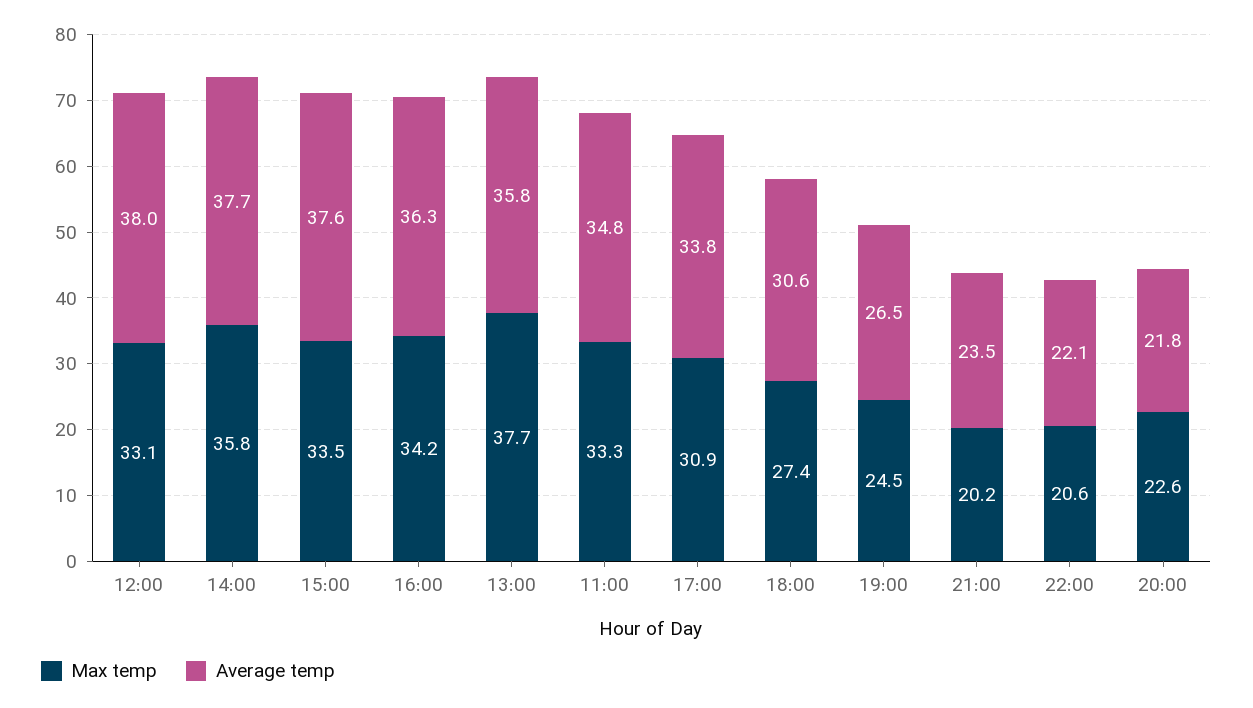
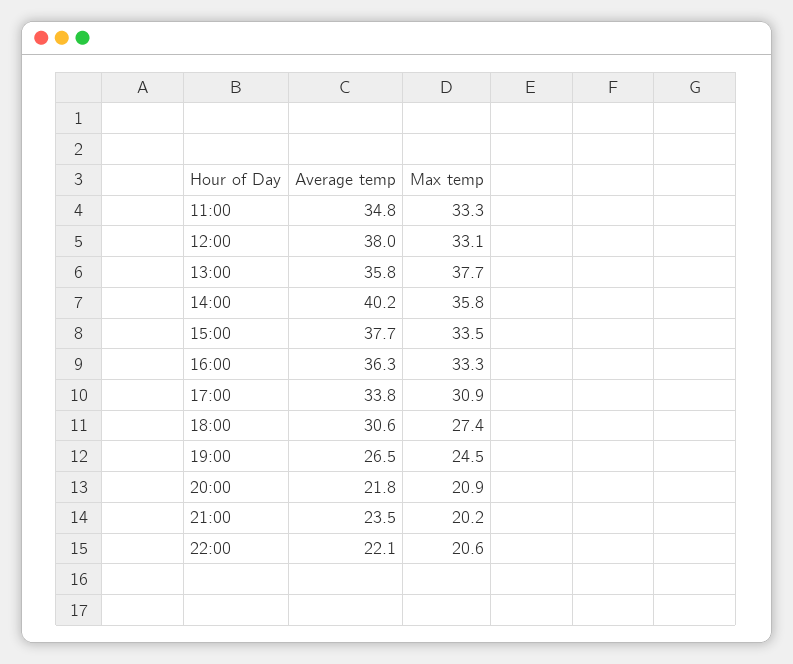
Average temp, 14:00: 37.7 -> 40.2
Average temp, 15:00: 37.6 -> 37.7
Max temp, 16:00: 34.2 -> 33.3
Max temp, 20:00: 22.6 -> 20.9

